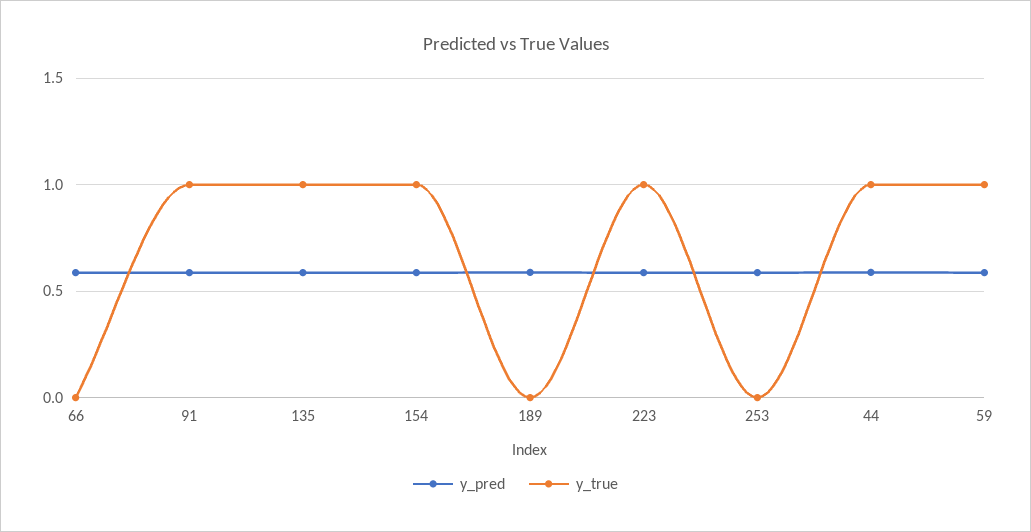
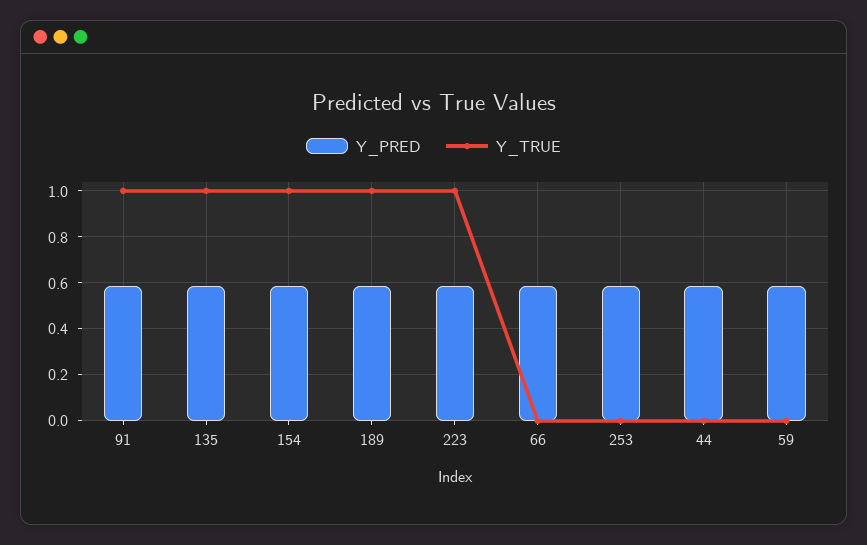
y_true, 189: 0 -> 1
y_true, 44: 1 -> 0
y_true, 59: 1 -> 0

